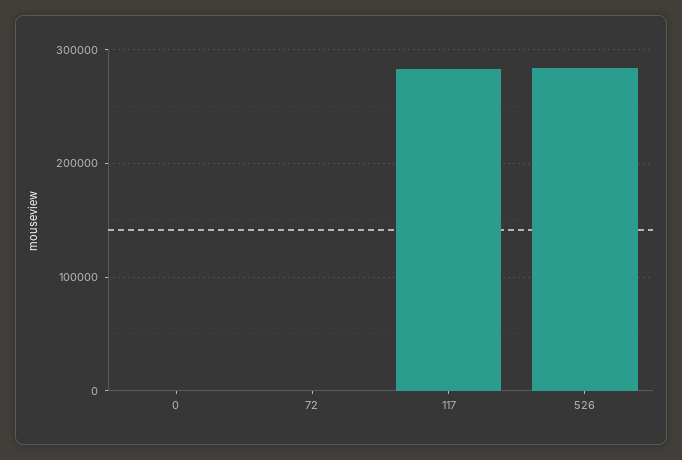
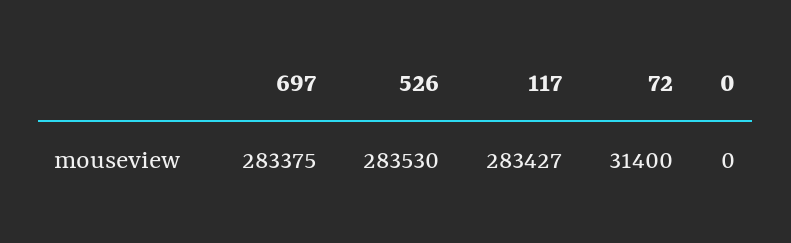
72: 0 -> 31400
697: none -> 283375

